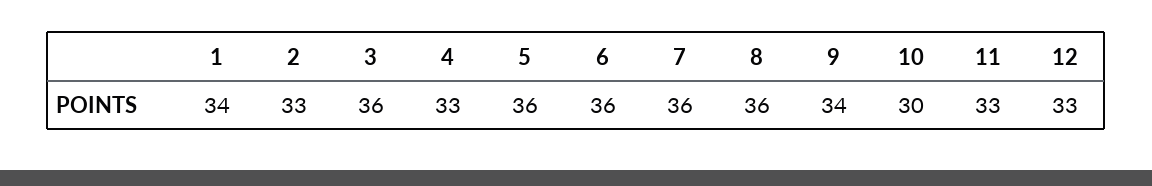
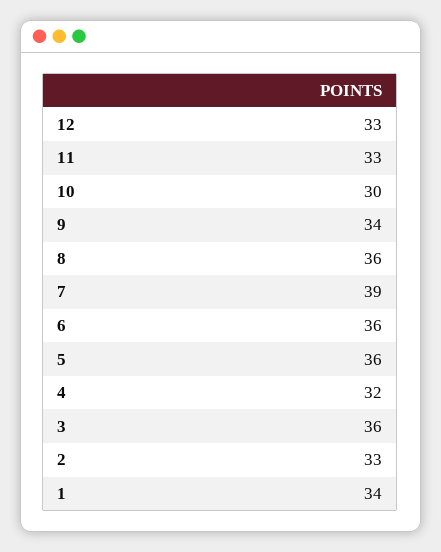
4: 33 -> 32
7: 36 -> 39

